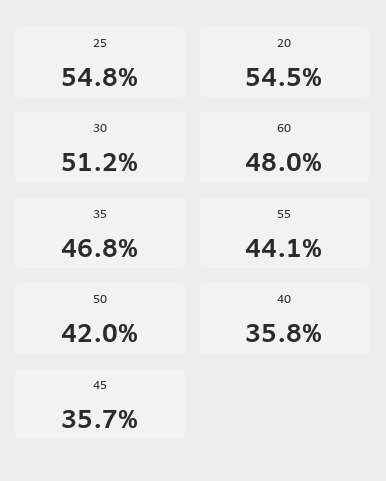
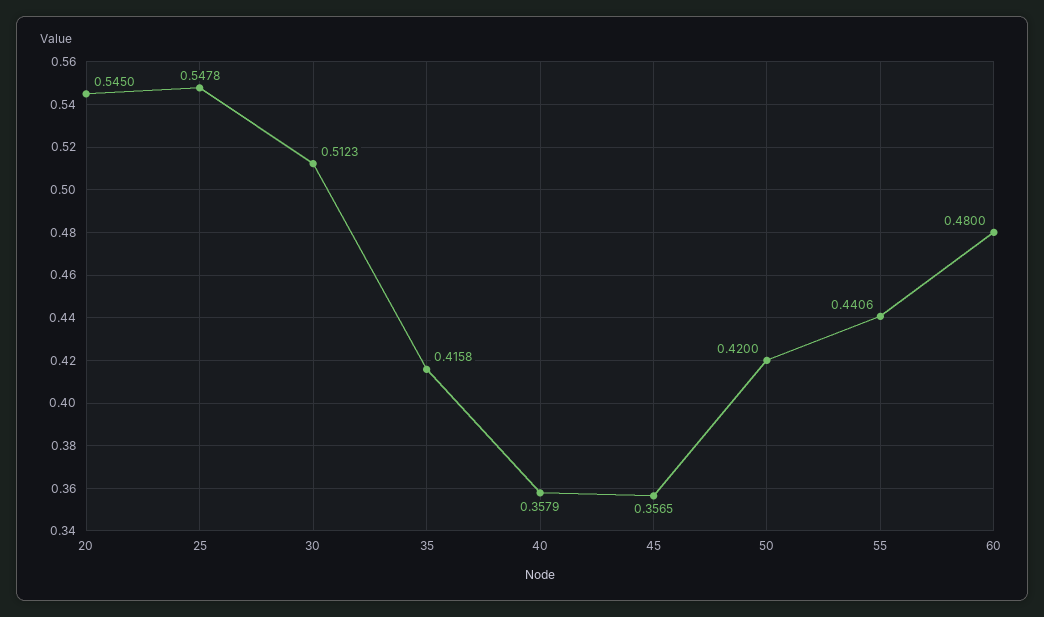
35: 0.468 -> 0.4158

